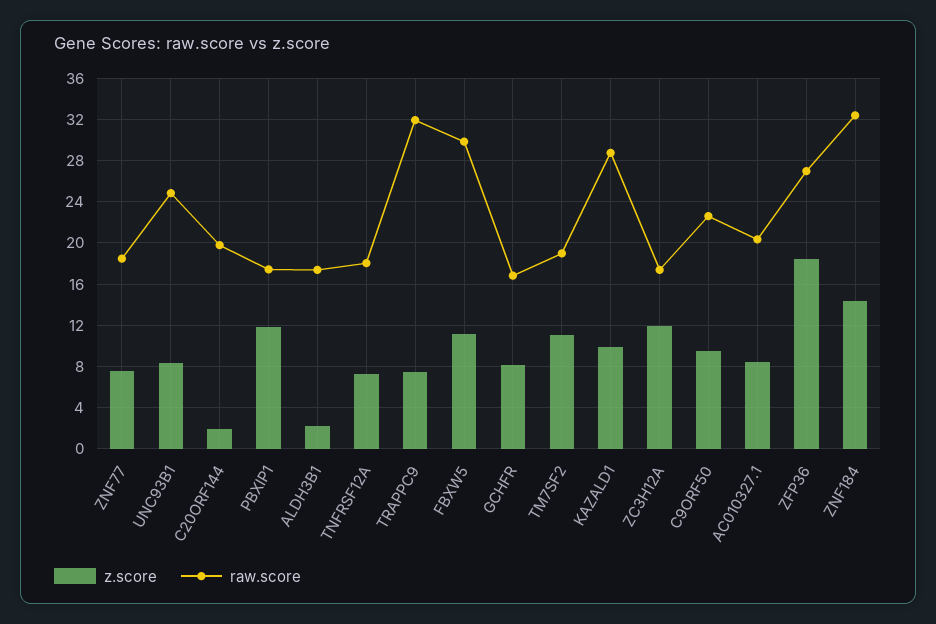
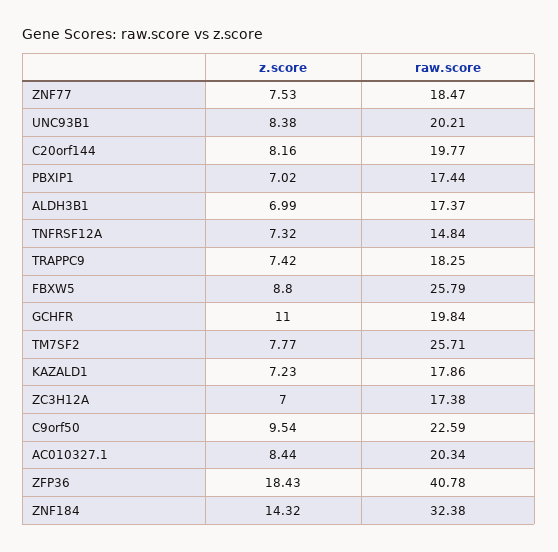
raw.score, UNC93B1: 25 -> 20.21
z.score, C20ORF144: 2 -> 8.16
z.score, PBXIP1: 12 -> 7.02
z.score, ALDH3B1: 2 -> 6.99
raw.score, TNFRSF12A: 18 -> 14.84
raw.score, TRAPPC9: 32 -> 18.25
z.score, FBXW5: 11 -> 8.8
raw.score, FBXW5: 30 -> 25.79
z.score, GCHFR: 8 -> 11
raw.score, GCHFR: 17 -> 19.84
z.score, TM7SF2: 11 -> 7.77
raw.score, TM7SF2: 19 -> 25.71
z.score, KAZALD1: 10 -> 7.23
raw.score, KAZALD1: 29 -> 17.86
z.score, ZC3H12A: 12 -> 7
raw.score, ZFP36: 27 -> 40.78

